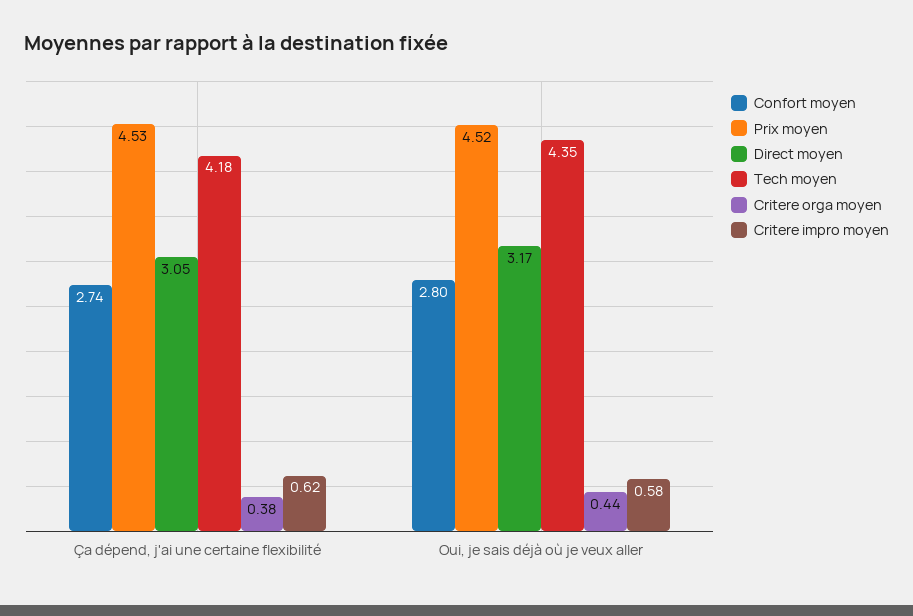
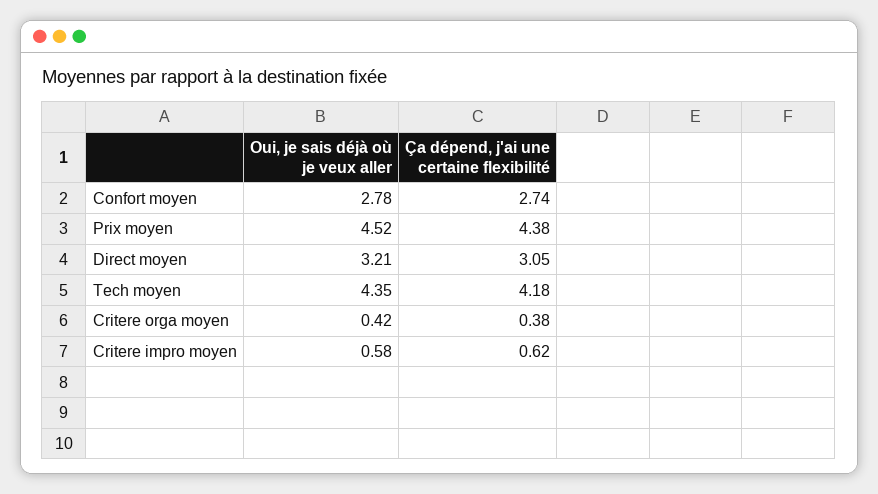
Prix moyen, Ça dépend, j'ai une certaine flexibilité: 4.53 -> 4.38
Confort moyen, Oui, je sais déjà où je veux aller: 2.8 -> 2.78
Direct moyen, Oui, je sais déjà où je veux aller: 3.17 -> 3.21
Critere orga moyen, Oui, je sais déjà où je veux aller: 0.44 -> 0.42

